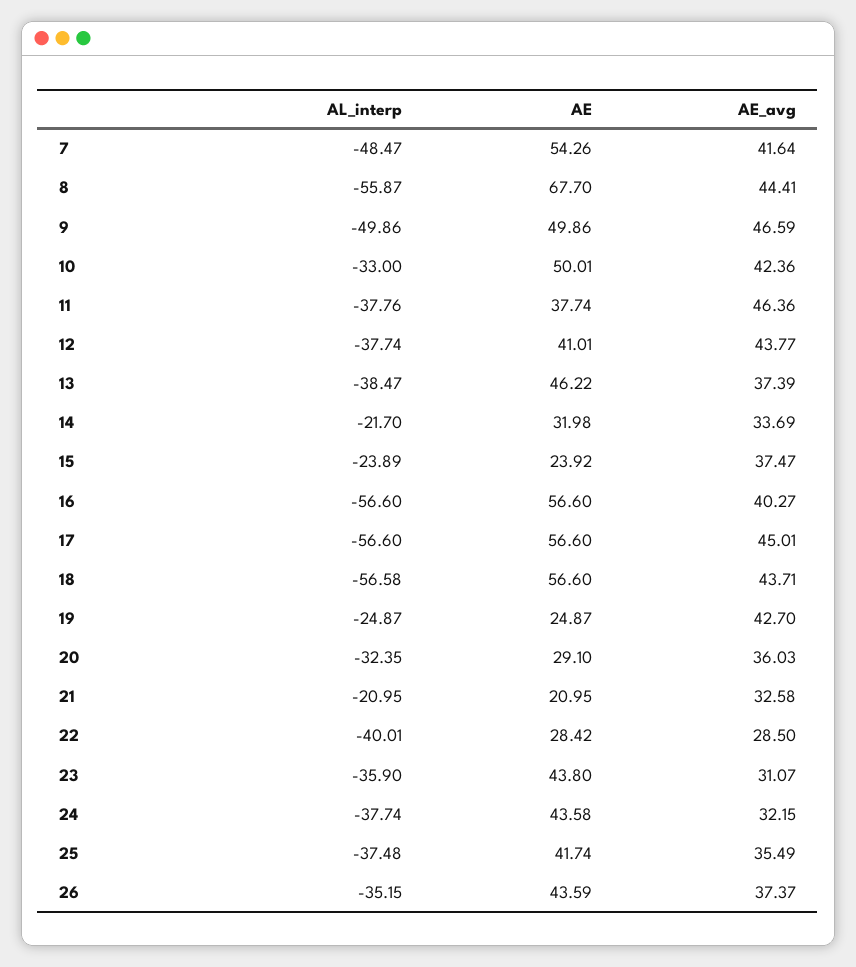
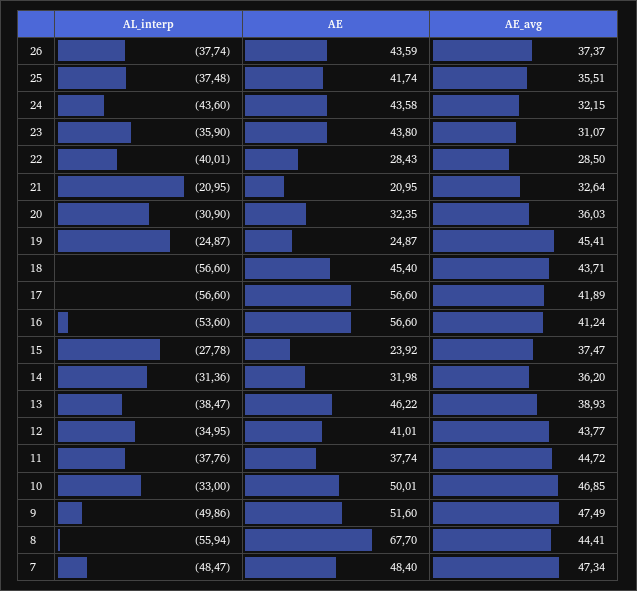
AE, 7: 54.26 -> 48.4
AE_avg, 7: 41.64 -> 47.34
AL_interp, 8: -55.87 -> -55.94
AE, 9: 49.86 -> 51.6
AE_avg, 9: 46.59 -> 47.49
AE_avg, 10: 42.36 -> 46.85
AE_avg, 11: 46.36 -> 44.72
AL_interp, 12: -37.74 -> -34.95
AE_avg, 13: 37.39 -> 38.93
AL_interp, 14: -21.7 -> -31.36
AE_avg, 14: 33.69 -> 36.2
AL_interp, 15: -23.89 -> -27.78
AL_interp, 16: -56.6 -> -53.6
AE_avg, 16: 40.27 -> 41.24
AE_avg, 17: 45.01 -> 41.89
AL_interp, 18: -56.58 -> -56.6
AE, 18: 56.6 -> 45.4
AE_avg, 19: 42.7 -> 45.41
AL_interp, 20: -32.35 -> -30.9
AE, 20: 29.1 -> 32.35
AE_avg, 21: 32.58 -> 32.64
AE, 22: 28.42 -> 28.43
AL_interp, 24: -37.74 -> -43.6
AE_avg, 25: 35.49 -> 35.51
AL_interp, 26: -35.15 -> -37.74

